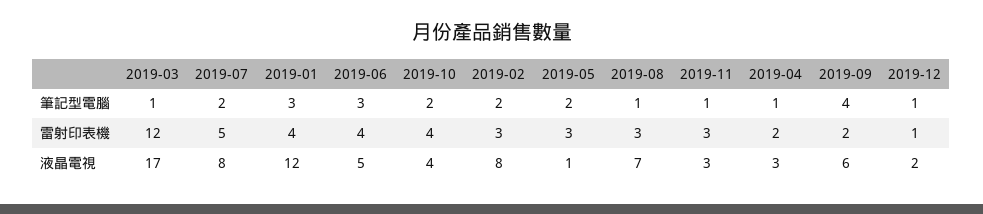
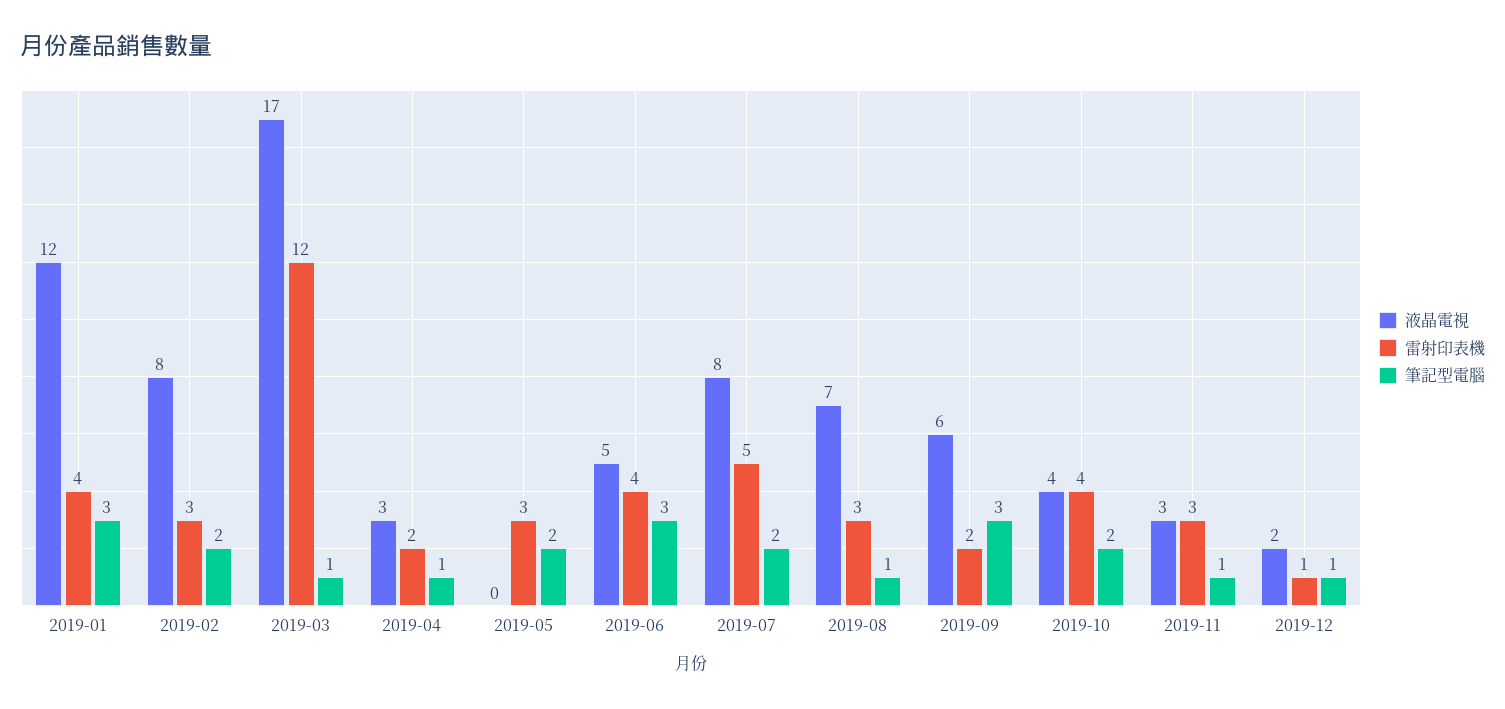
筆記型電腦, 2019-09: 4 -> 3
液晶電視, 2019-05: 1 -> 0

